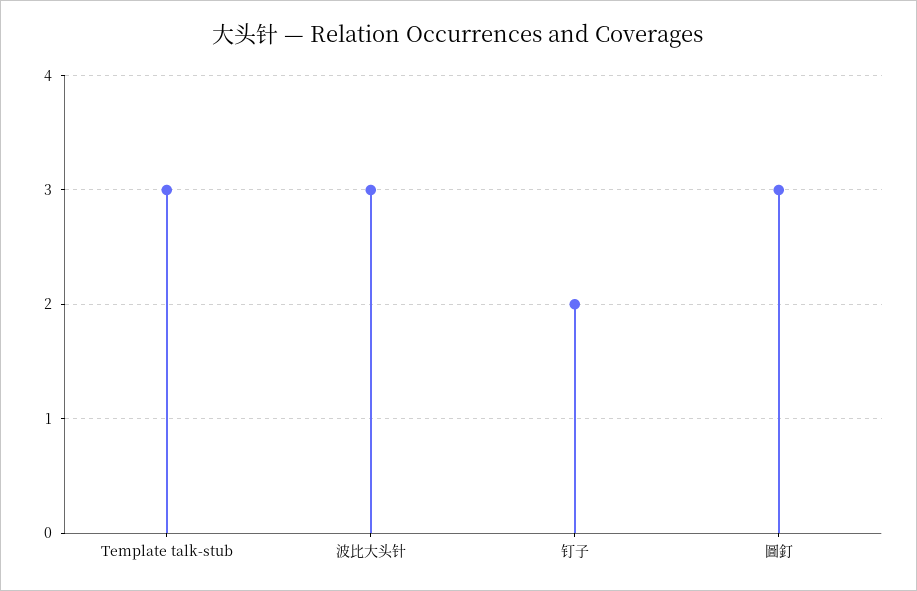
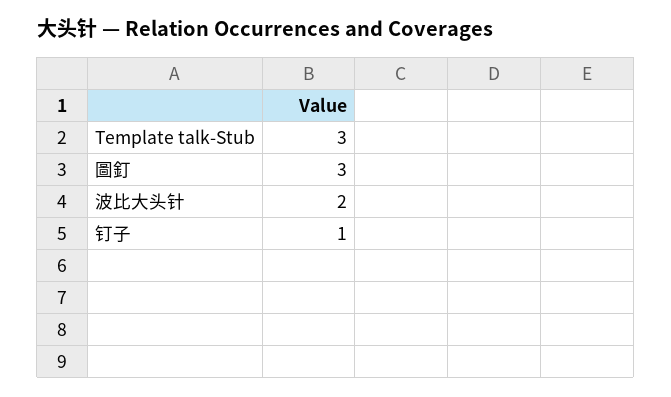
波比大头针: 3 -> 2
钉子: 2 -> 1

